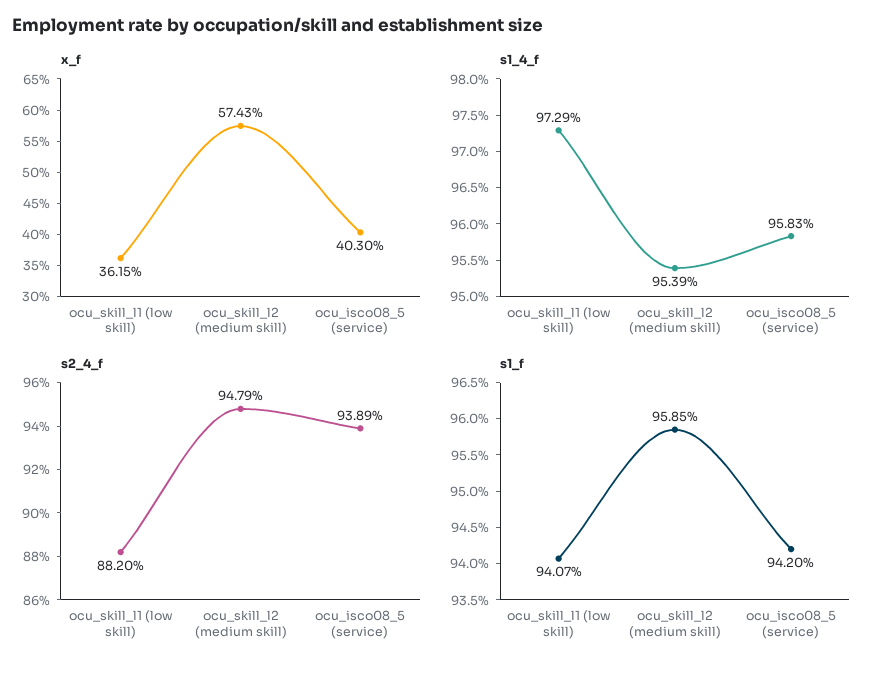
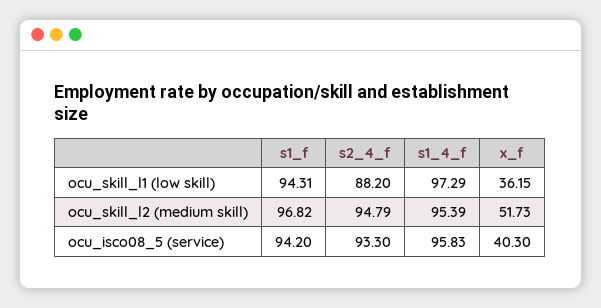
x_f, ocu_skill_l2 (medium skill): 57.43 -> 51.73
s2_4_f, ocu_isco08_5 (service): 93.89 -> 93.3
s1_f, ocu_skill_l1 (low skill): 94.07 -> 94.31
s1_f, ocu_skill_l2 (medium skill): 95.85 -> 96.82

